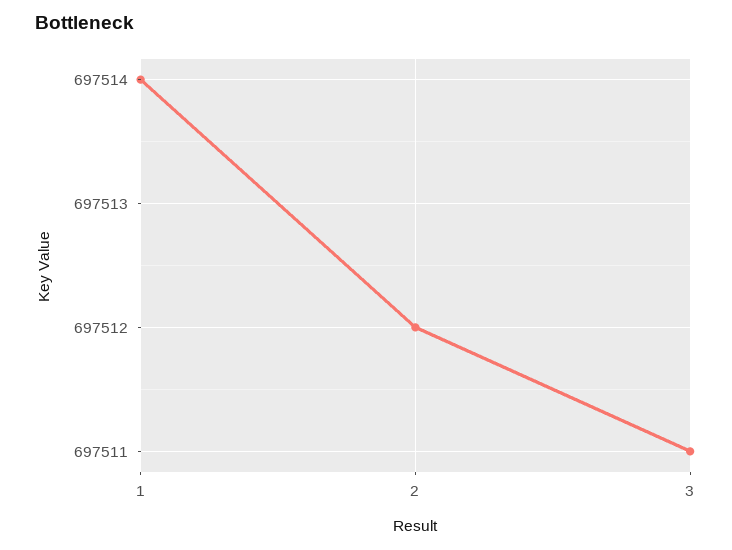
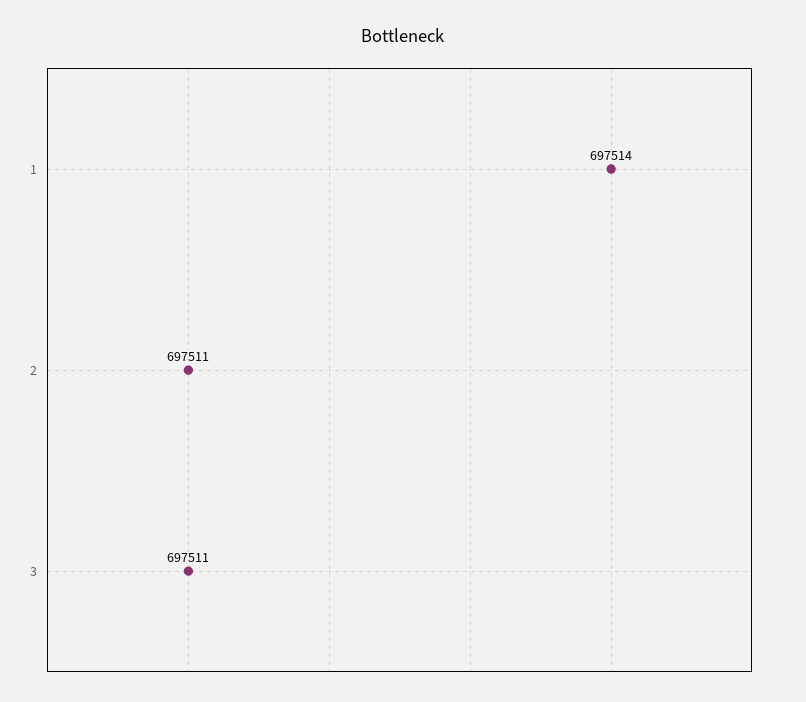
2: 697512 -> 697511

